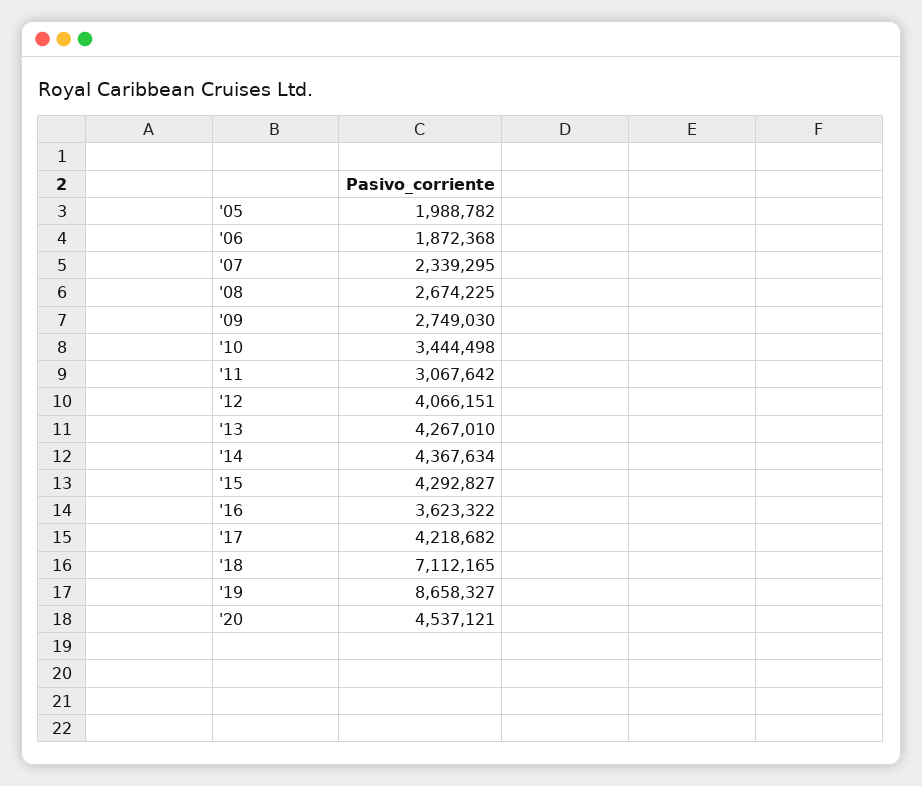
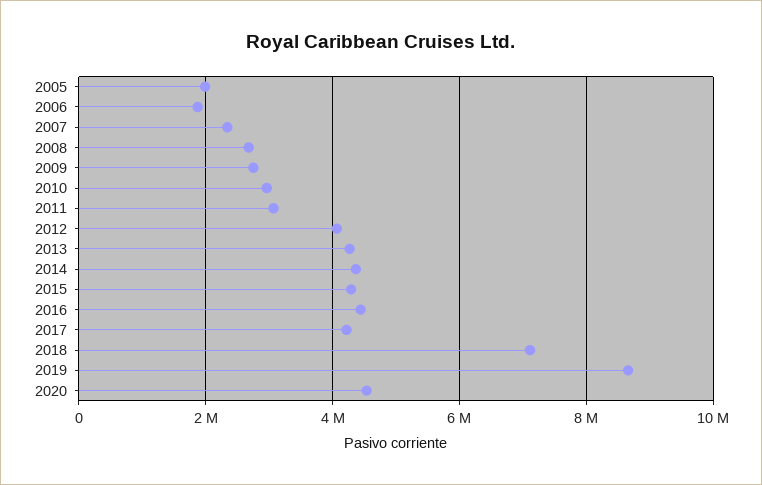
'10: 3444498 -> 3000000
'16: 3623322 -> 4400000

